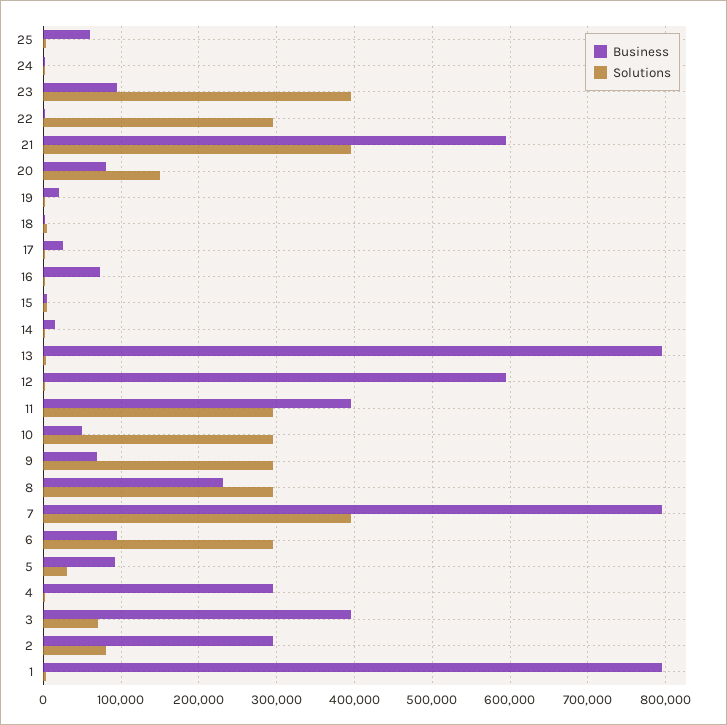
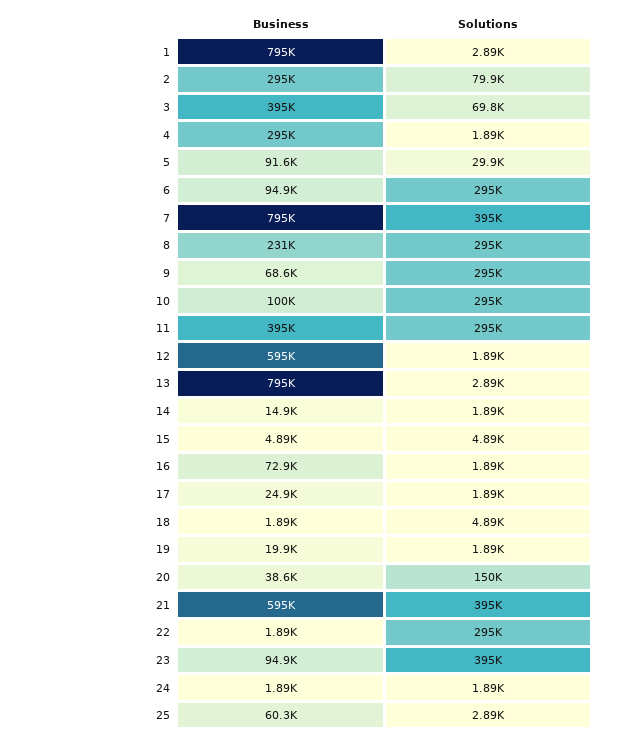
Business, 20: 80000 -> 38600
Business, 10: 50000 -> 100000

